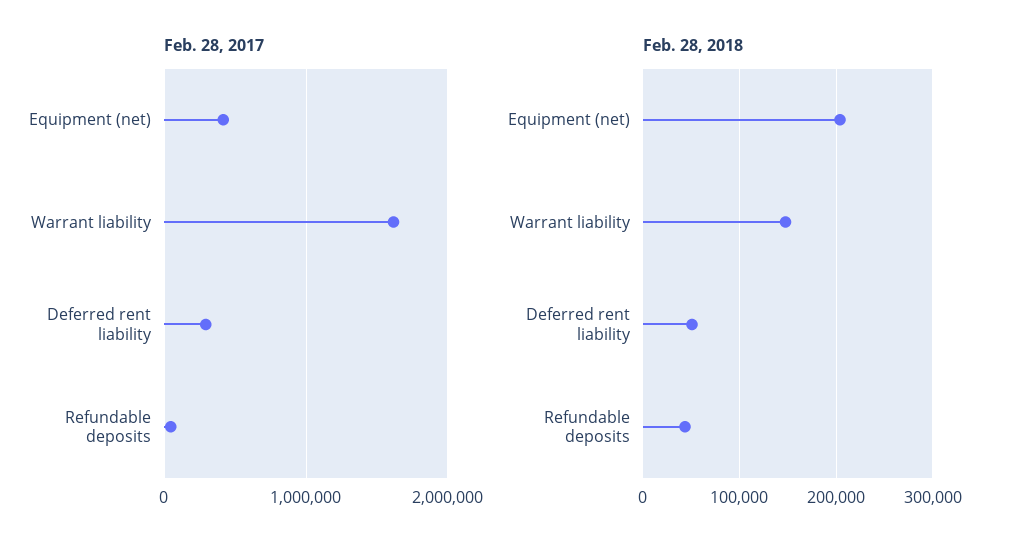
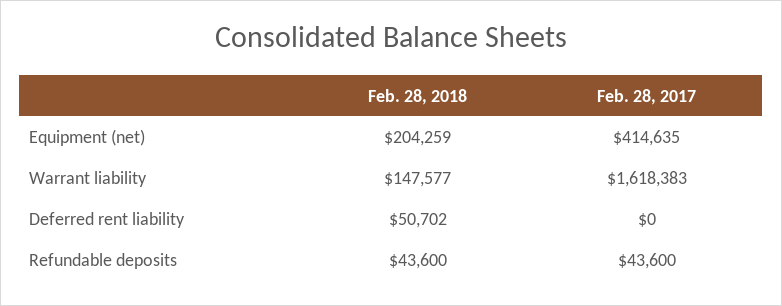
Feb. 28, 2017, Deferred rent liability: 300000 -> 0

